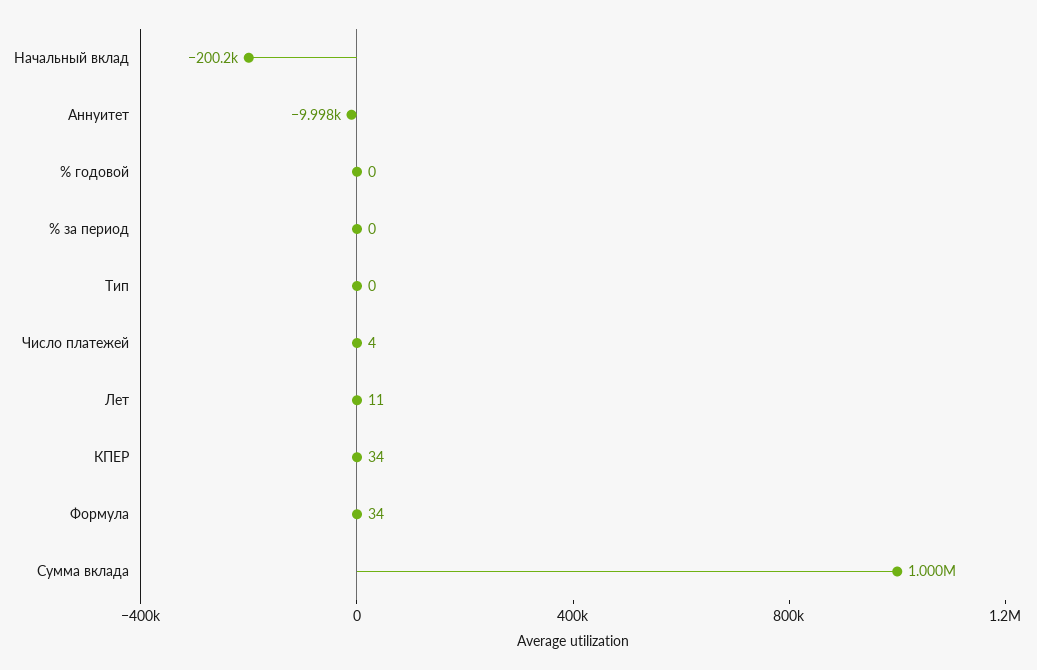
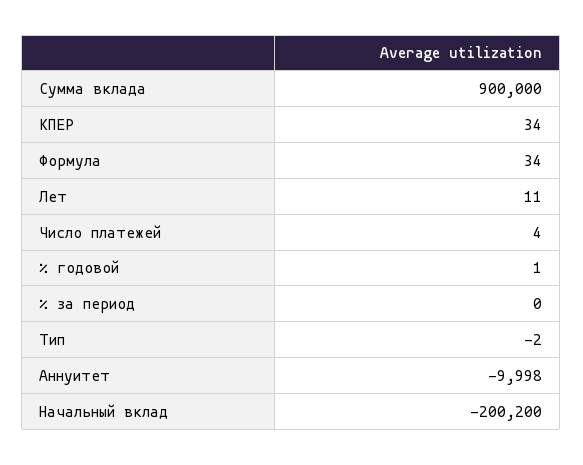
% годовой: 0 -> 1
Тип: 0 -> -2
Сумма вклада: 1000000 -> 900000

